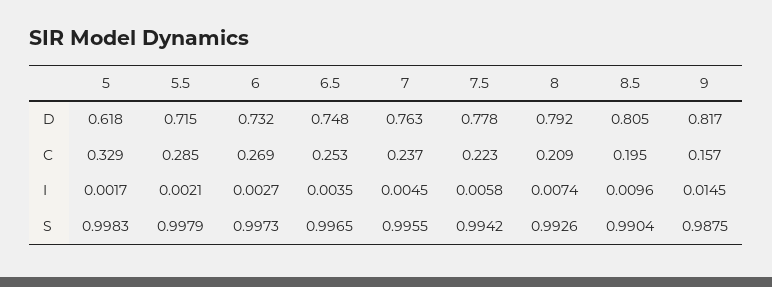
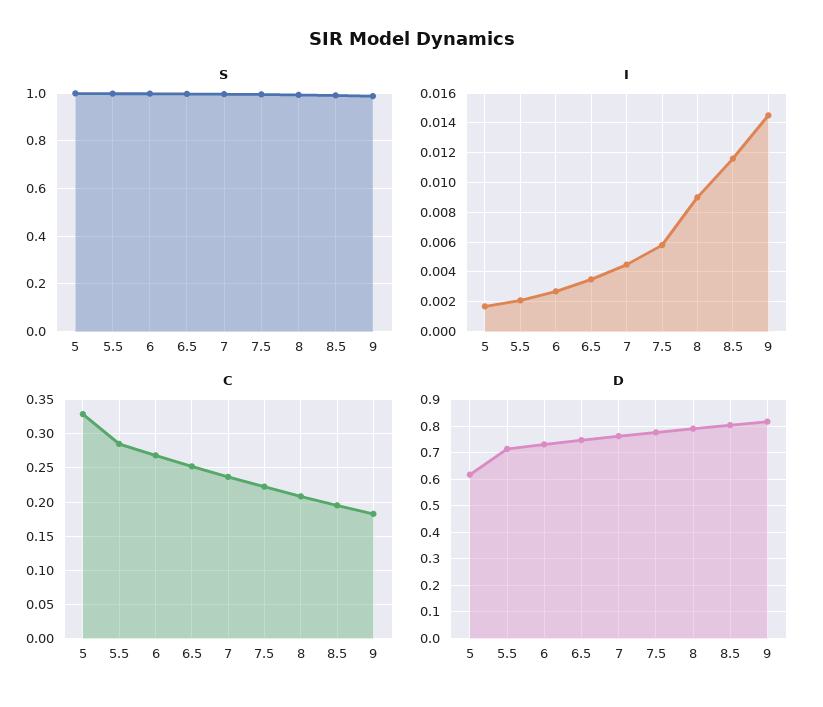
C, 9: 0.157 -> 0.18
I, 8: 0.0074 -> 0.009
I, 8.5: 0.0096 -> 0.0115

